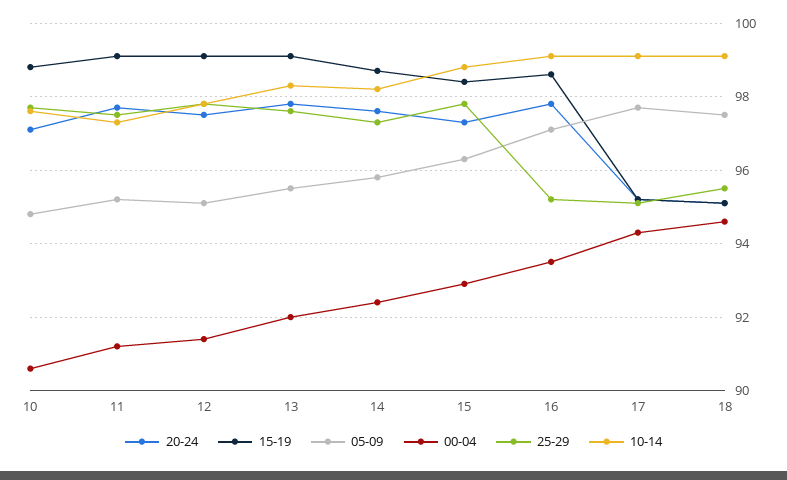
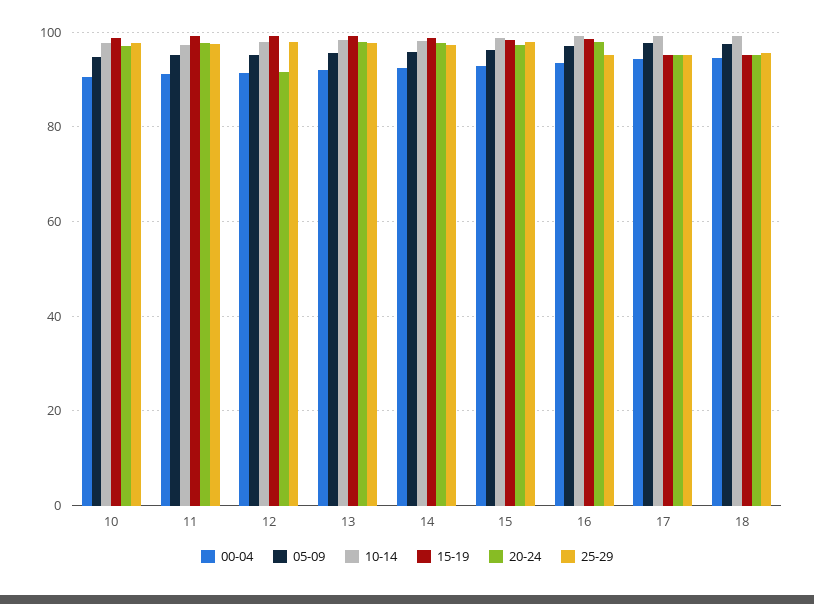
20-24, 12: 97.5 -> 92

